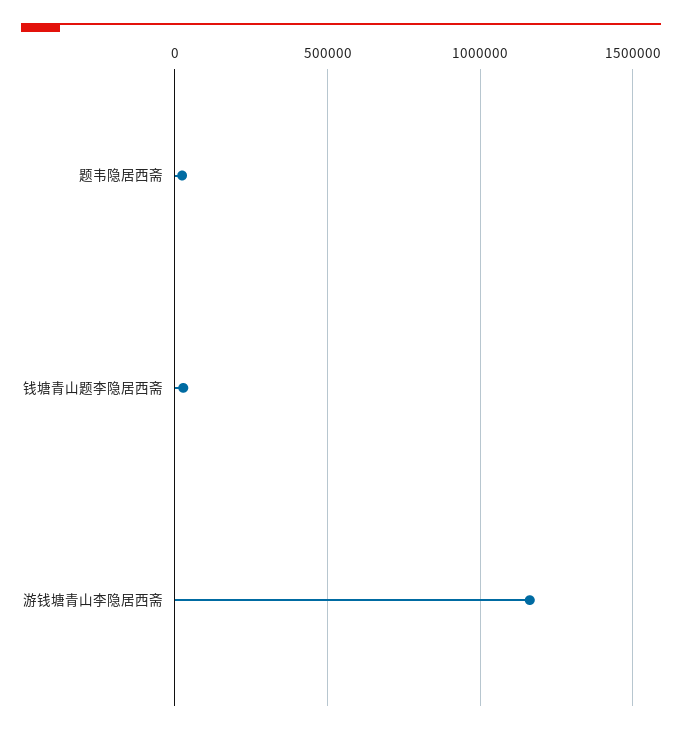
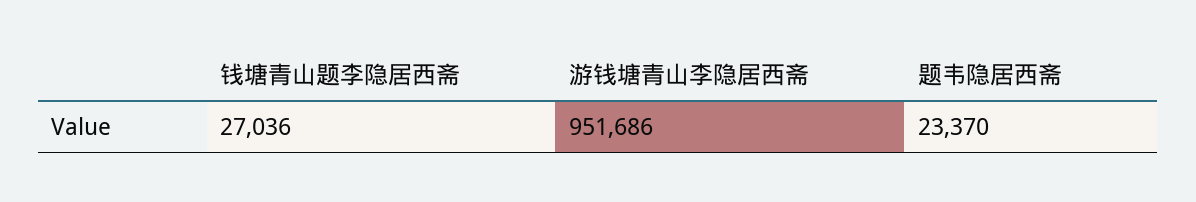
游钱塘青山李隐居西斋: 1150000 -> 951686

